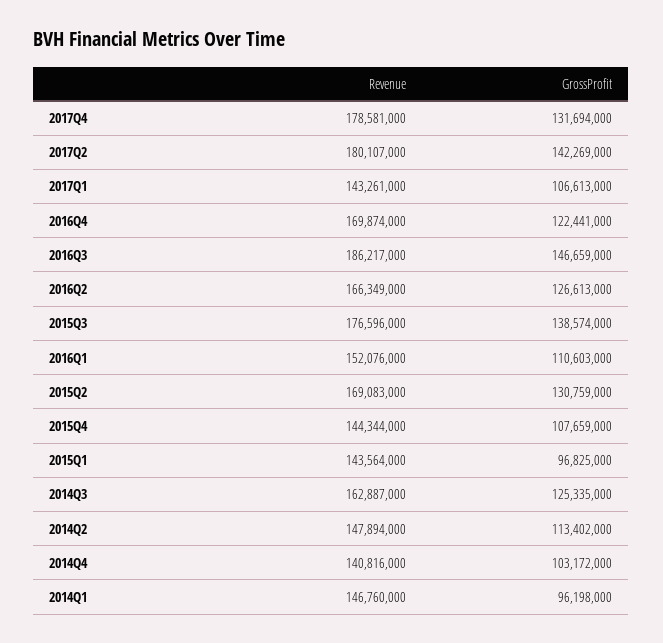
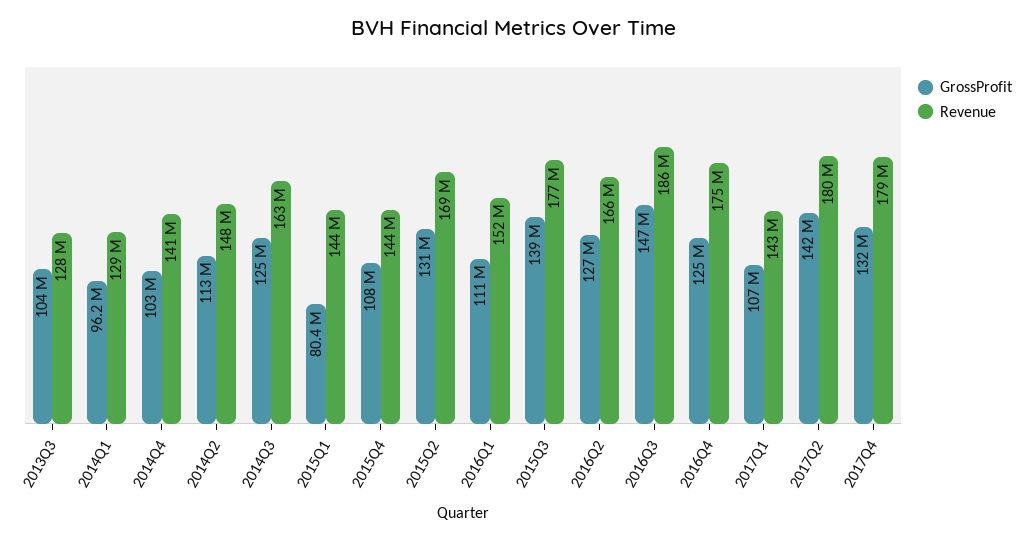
Revenue, 2016Q4: 169874000 -> 175000000
GrossProfit, 2016Q4: 122441000 -> 125000000
GrossProfit, 2015Q1: 96825000 -> 80400000
Revenue, 2014Q1: 146760000 -> 129000000
GrossProfit, 2013Q3: none -> 104000000
Revenue, 2013Q3: none -> 128000000

